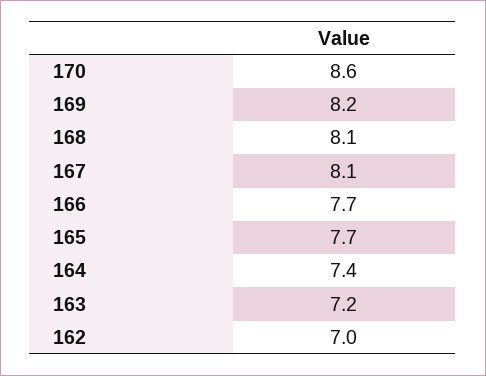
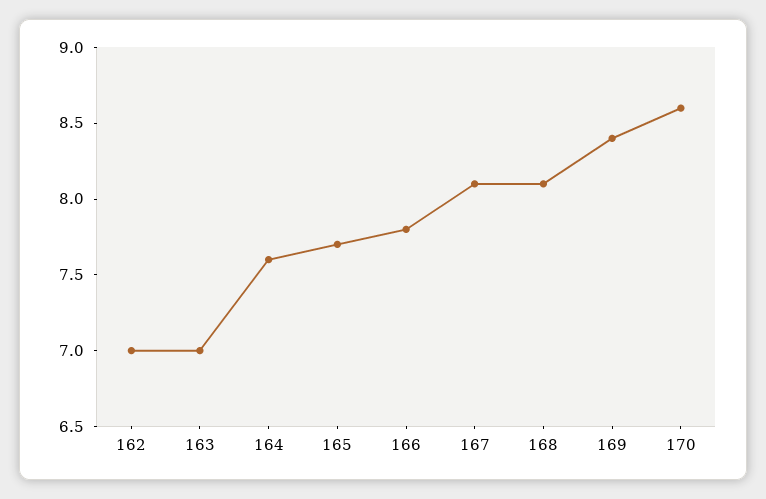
169: 8.2 -> 8.4
166: 7.7 -> 7.8
164: 7.4 -> 7.6
163: 7.2 -> 7

